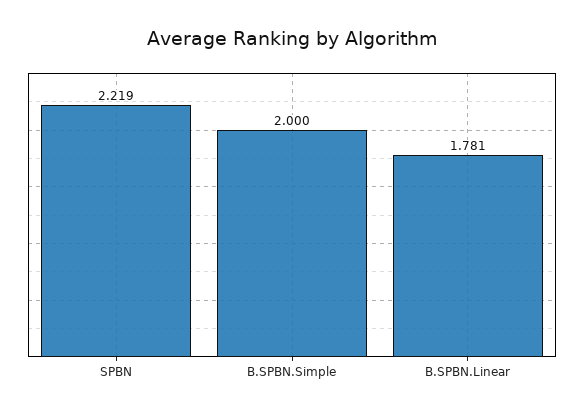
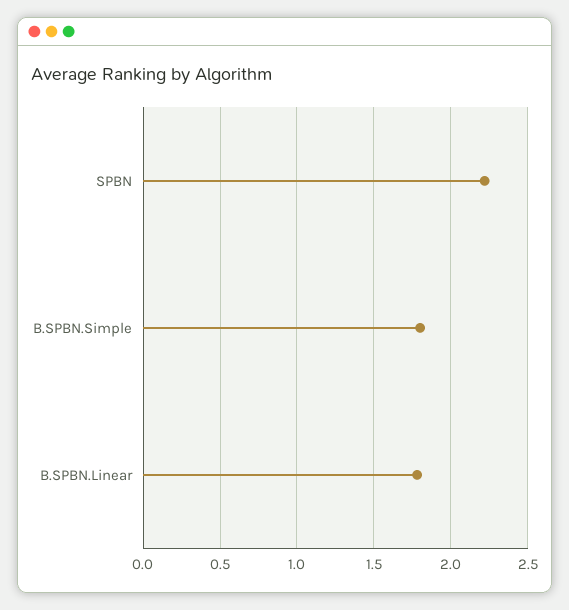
B.SPBN.Simple: 2 -> 1.8

